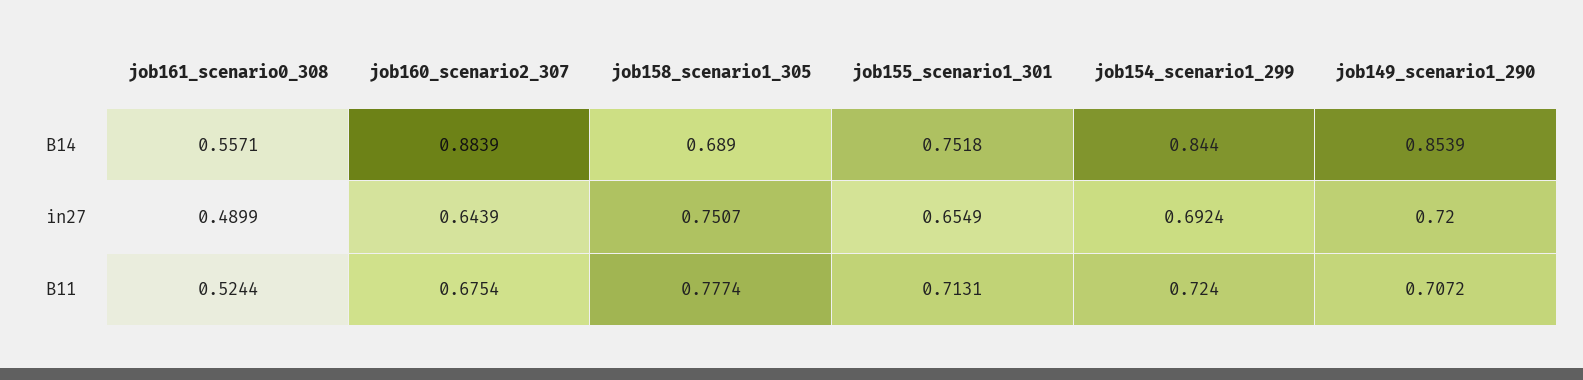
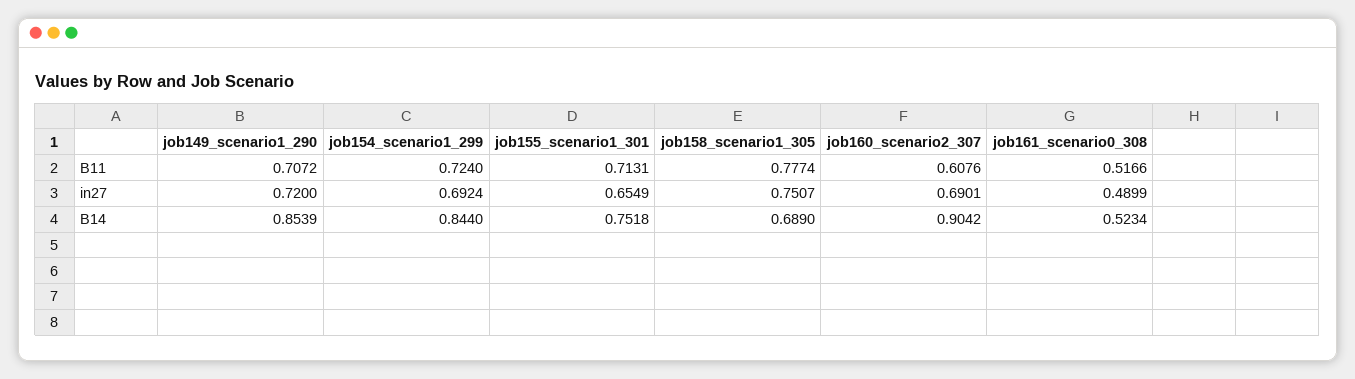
job161_scenario0_308, B14: 0.5571 -> 0.5234
job160_scenario2_307, B14: 0.8839 -> 0.9042
job160_scenario2_307, in27: 0.6439 -> 0.6901
job161_scenario0_308, B11: 0.5244 -> 0.5166
job160_scenario2_307, B11: 0.6754 -> 0.6076

